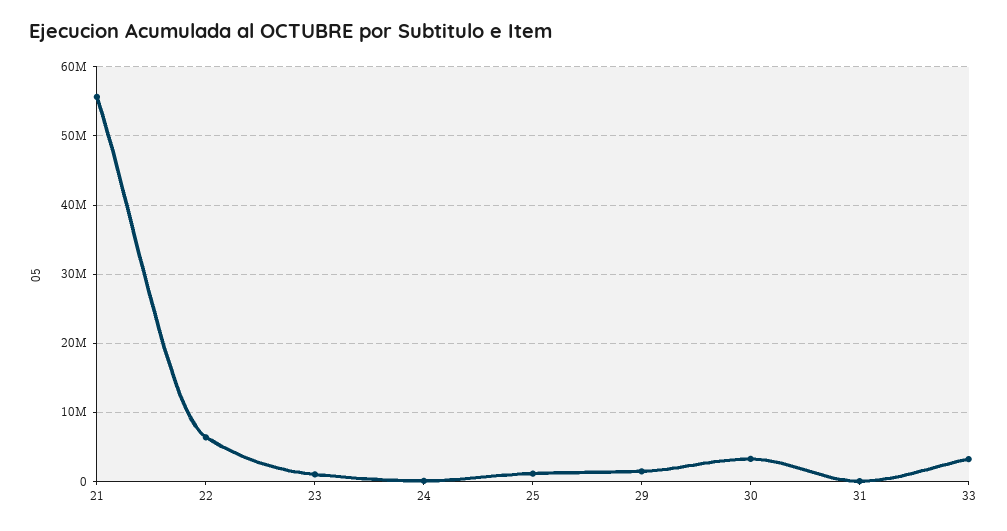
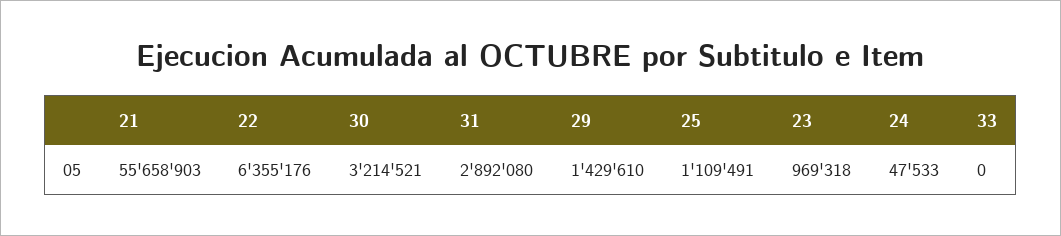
31: 0 -> 2892080
33: 3000000 -> 0

